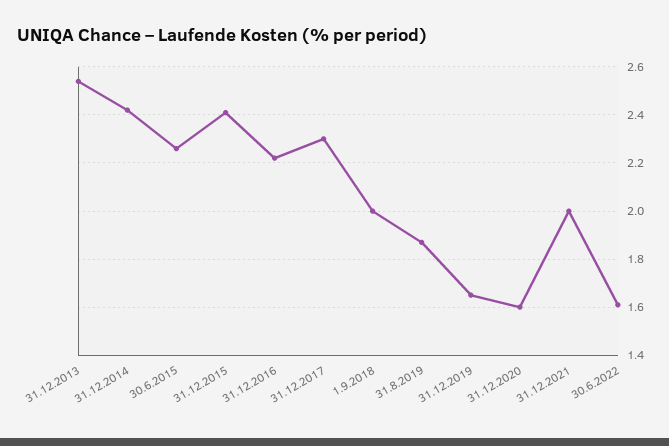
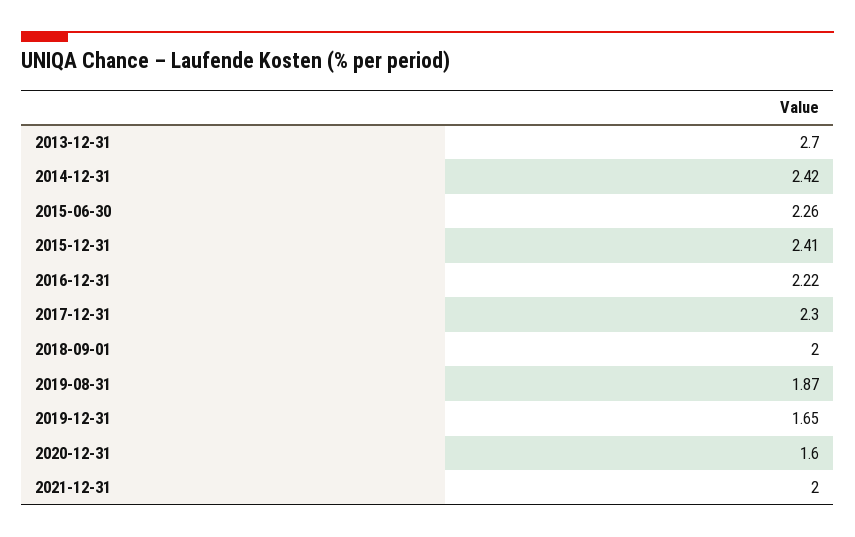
31.12.2013: 2.55 -> 2.7
30.6.2022: 1.6 -> none

